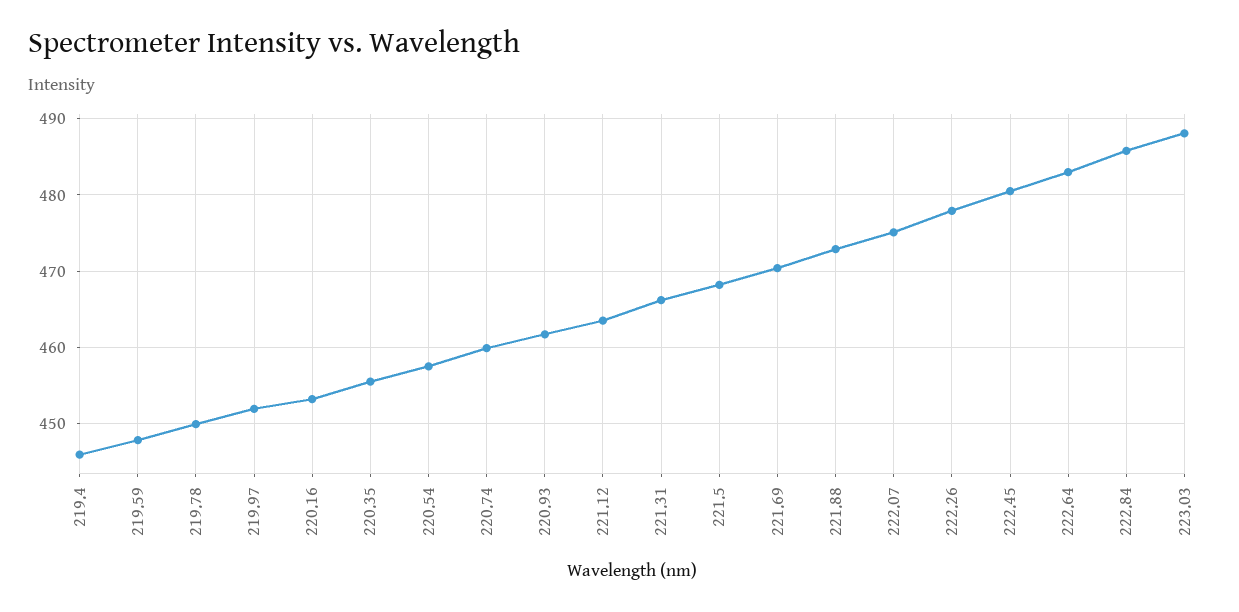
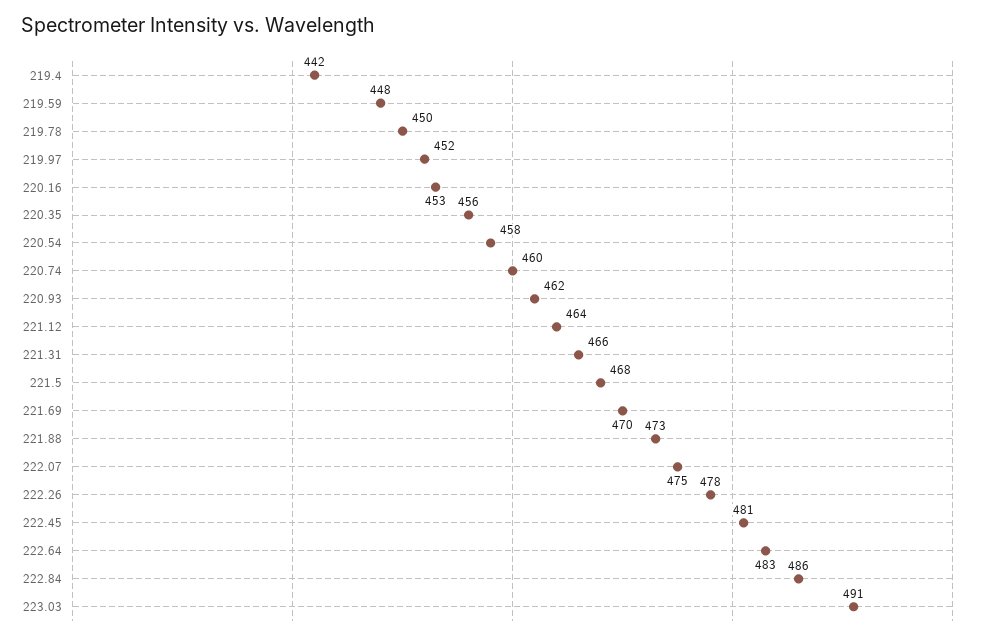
219.4: 446 -> 442
223.03: 488 -> 491

